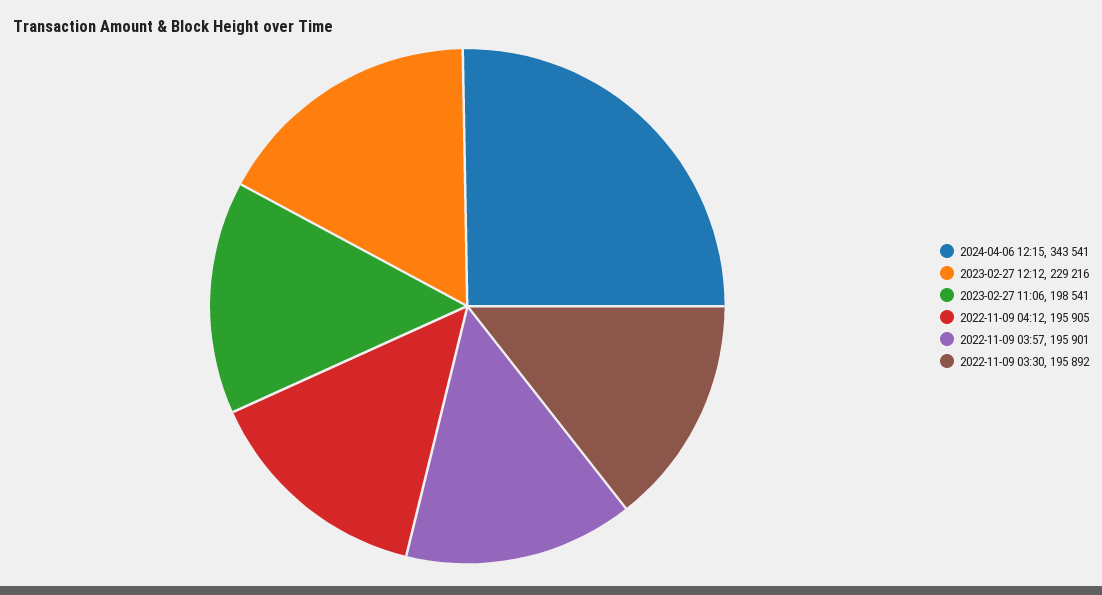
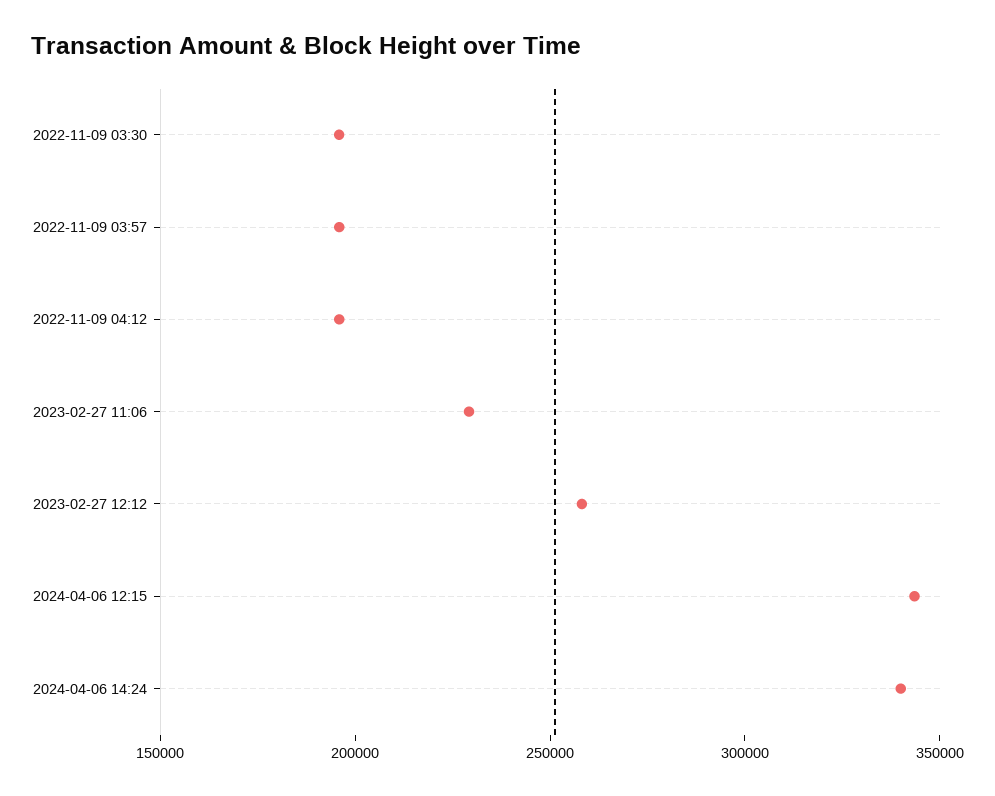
2023-02-27 12:12: 229216 -> 260000
2023-02-27 11:06: 198541 -> 230000
2024-04-06 14:24: none -> 340000

